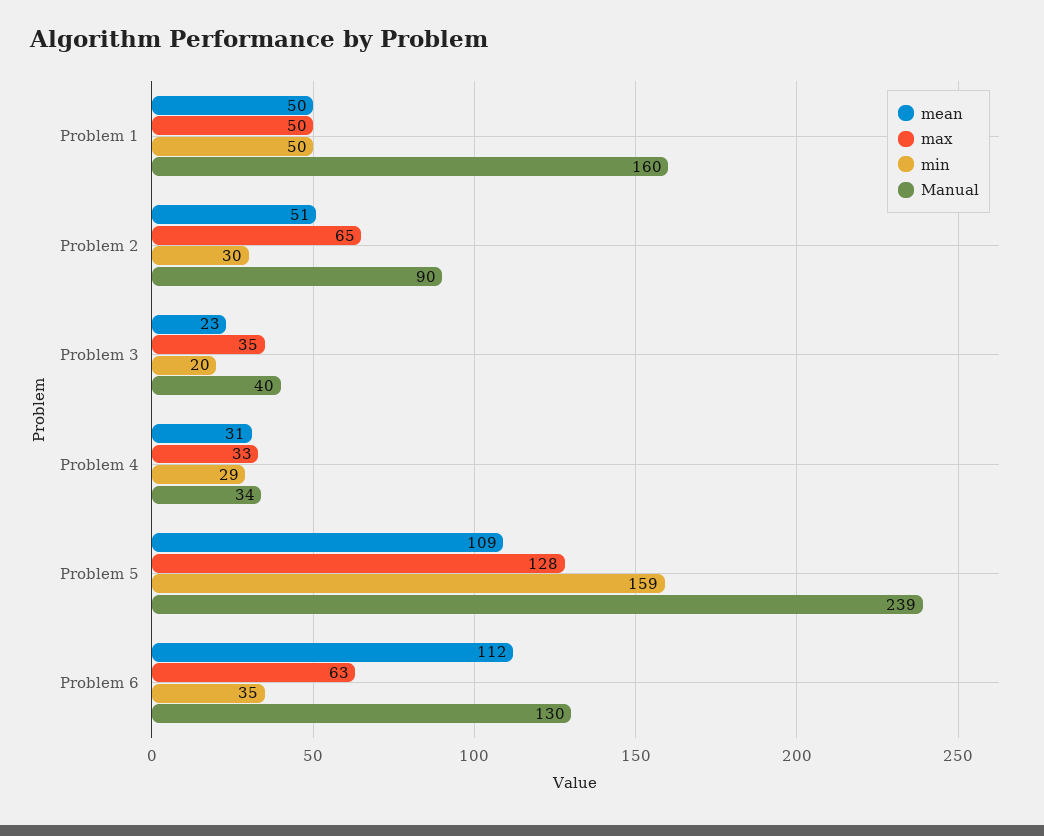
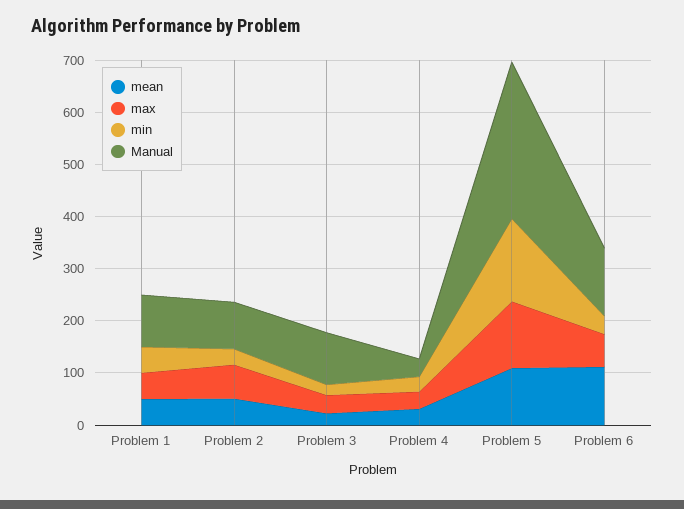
Manual, Problem 1: 160 -> 100
Manual, Problem 3: 40 -> 100
Manual, Problem 5: 239 -> 300

